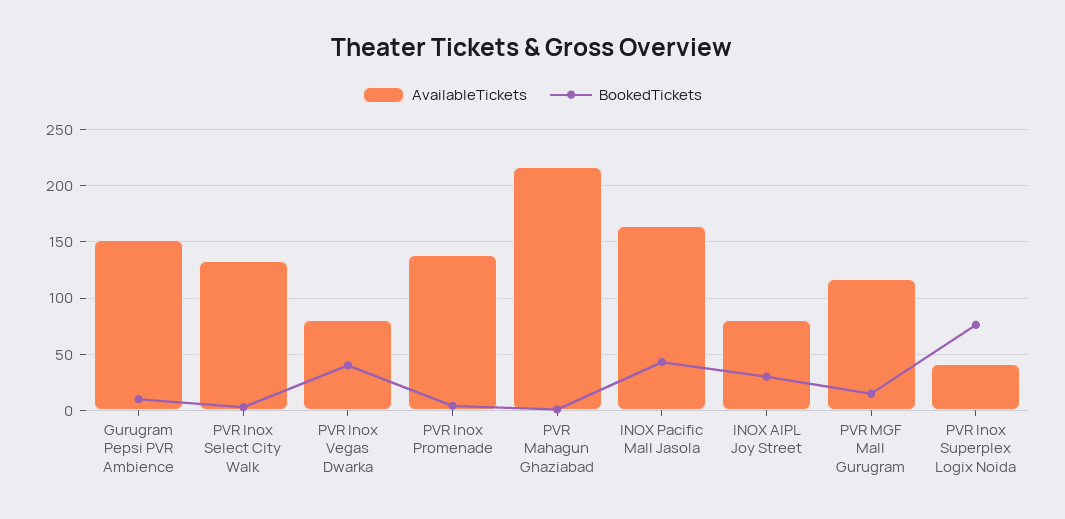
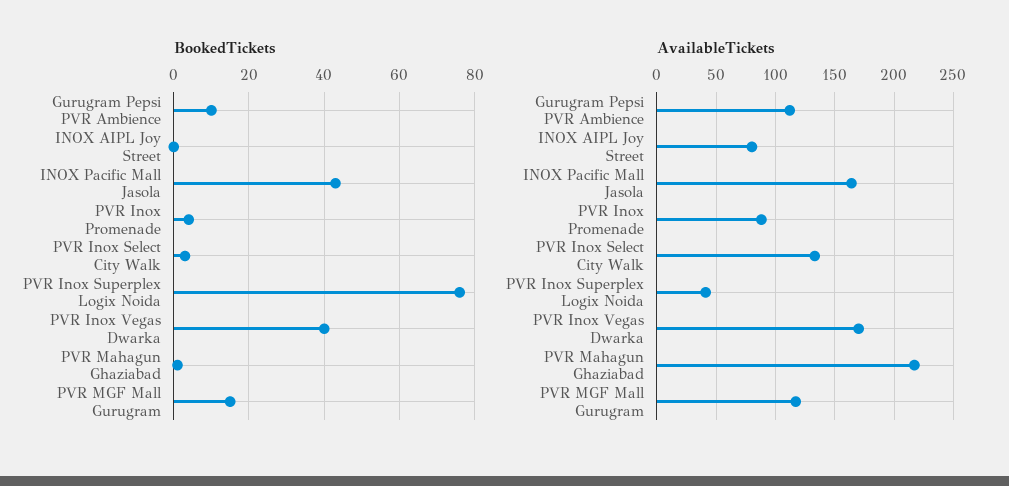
AvailableTickets, Gurugram Pepsi PVR Ambience: 150 -> 110
AvailableTickets, PVR Inox Vegas Dwarka: 80 -> 170
AvailableTickets, PVR Inox Promenade: 140 -> 90
BookedTickets, INOX AIPL Joy Street: 30 -> 0

